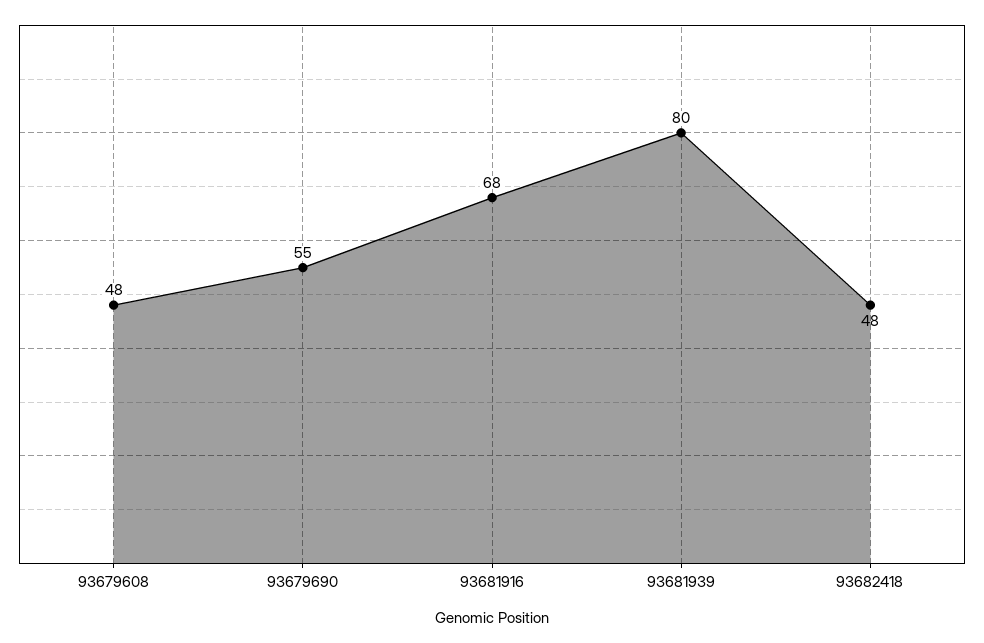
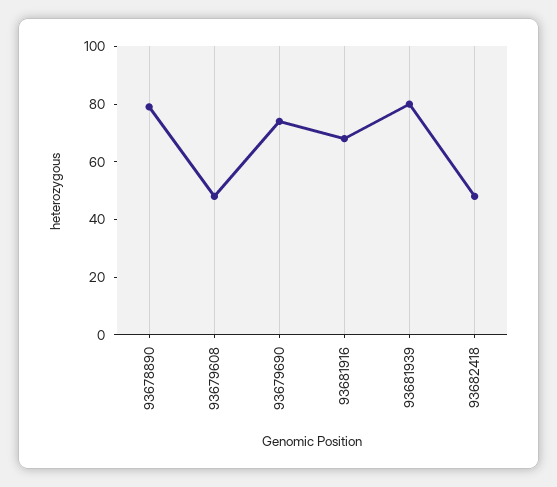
93679690: 55 -> 75
93678890: none -> 80

